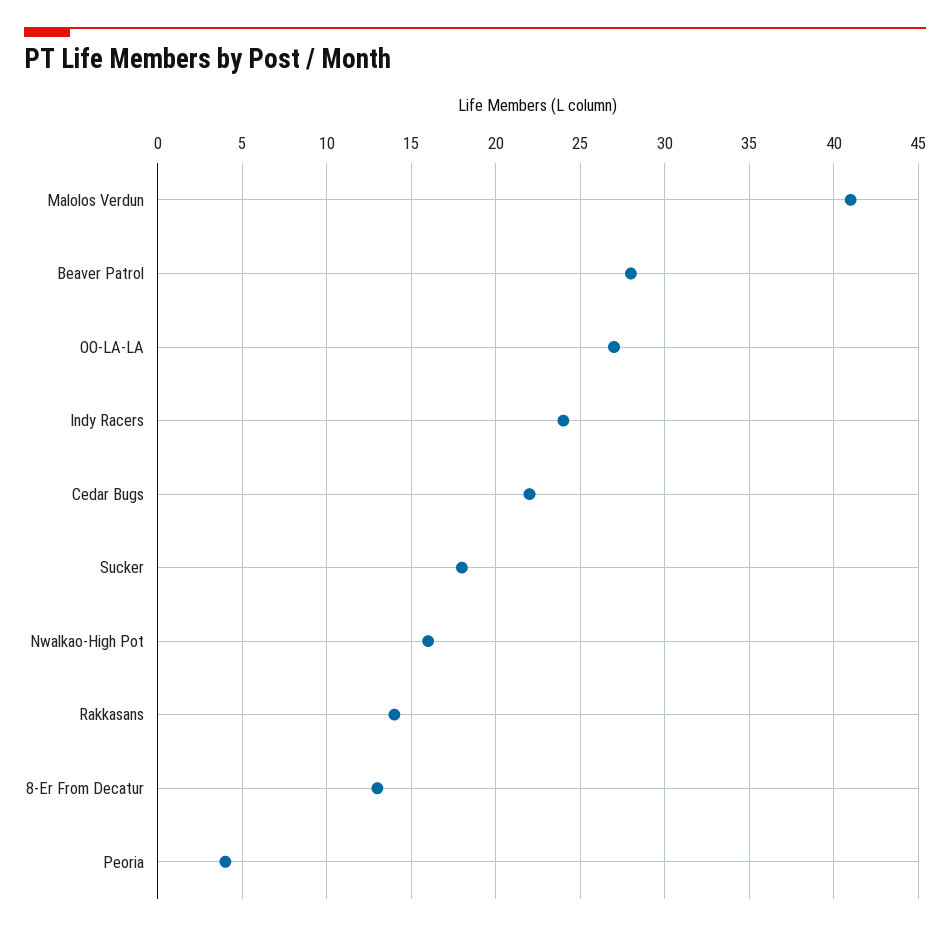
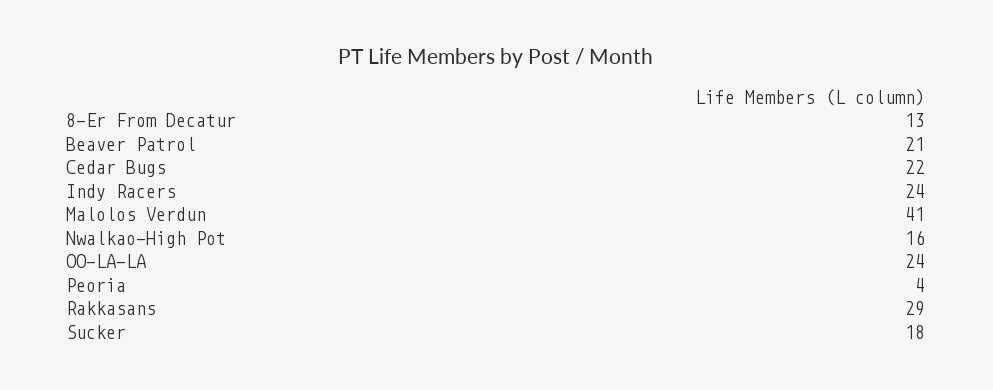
Beaver Patrol: 28 -> 21
OO-LA-LA: 27 -> 24
Rakkasans: 14 -> 29

